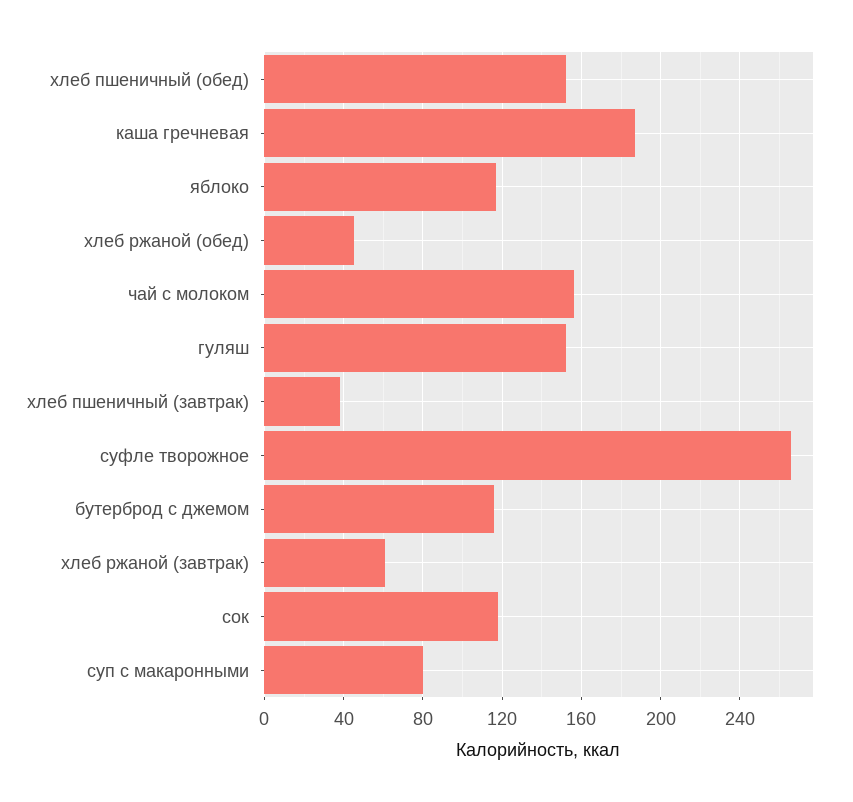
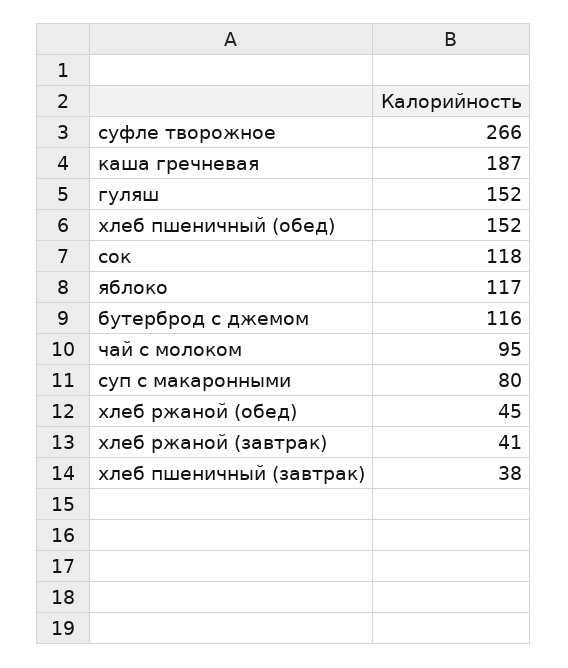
чай с молоком: 155 -> 95
хлеб ржаной (завтрак): 60 -> 41

